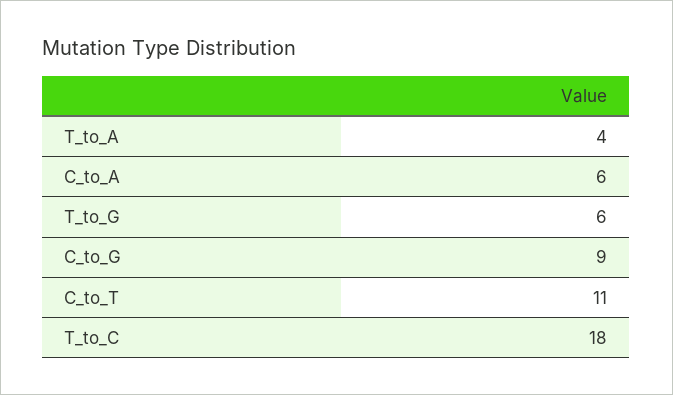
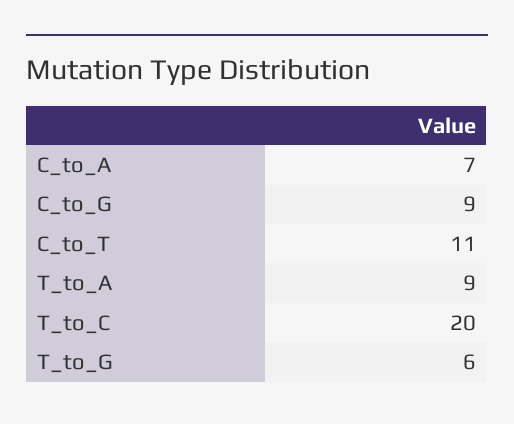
T_to_A: 4 -> 9
C_to_A: 6 -> 7
T_to_C: 18 -> 20

